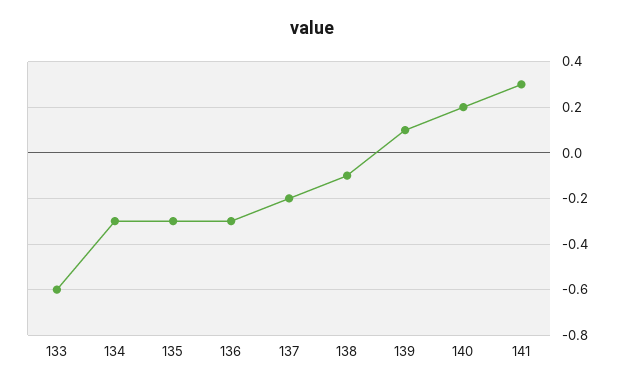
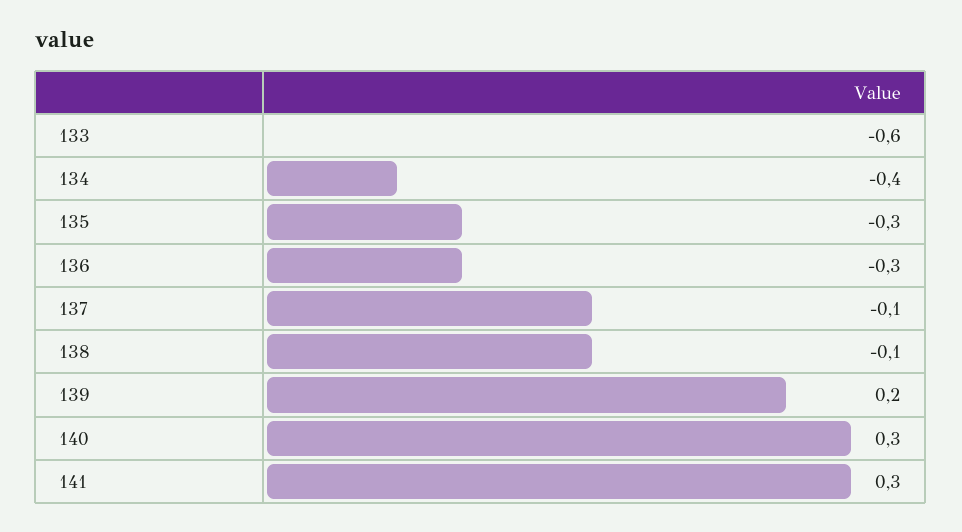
134: -0.3 -> -0.4
137: -0.2 -> -0.1
139: 0.1 -> 0.2
140: 0.2 -> 0.3

